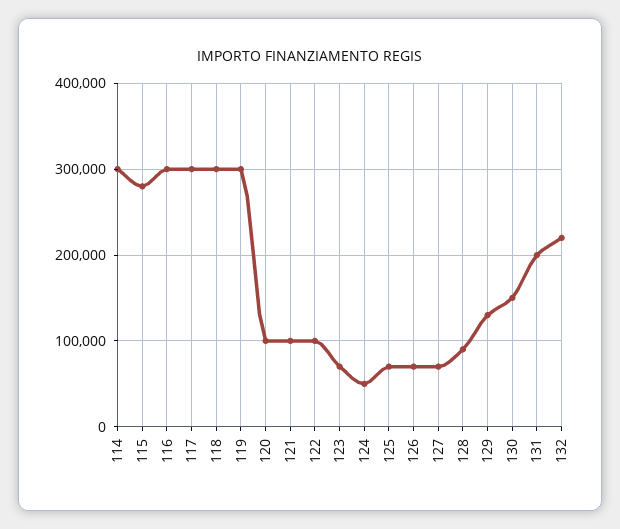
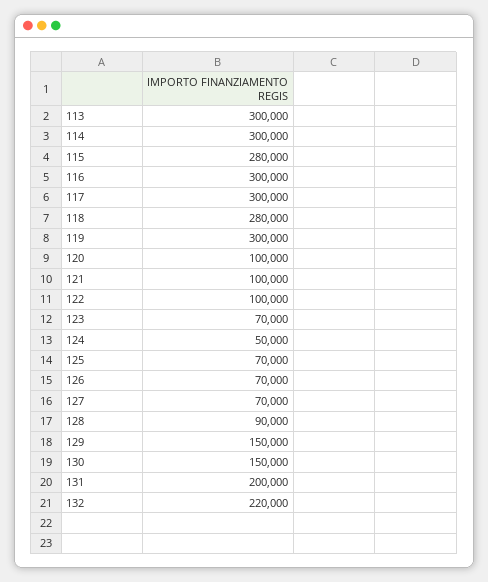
118: 300000 -> 280000
129: 130000 -> 150000
113: none -> 300000

